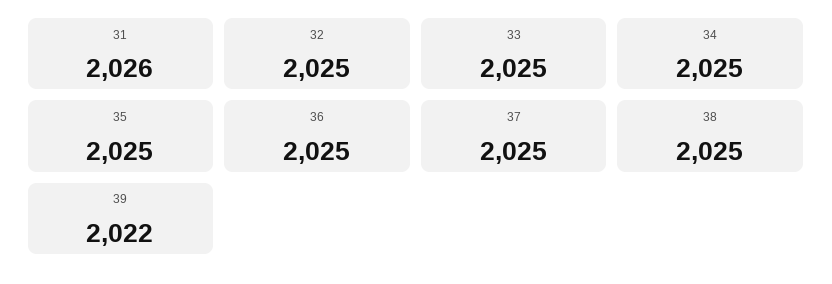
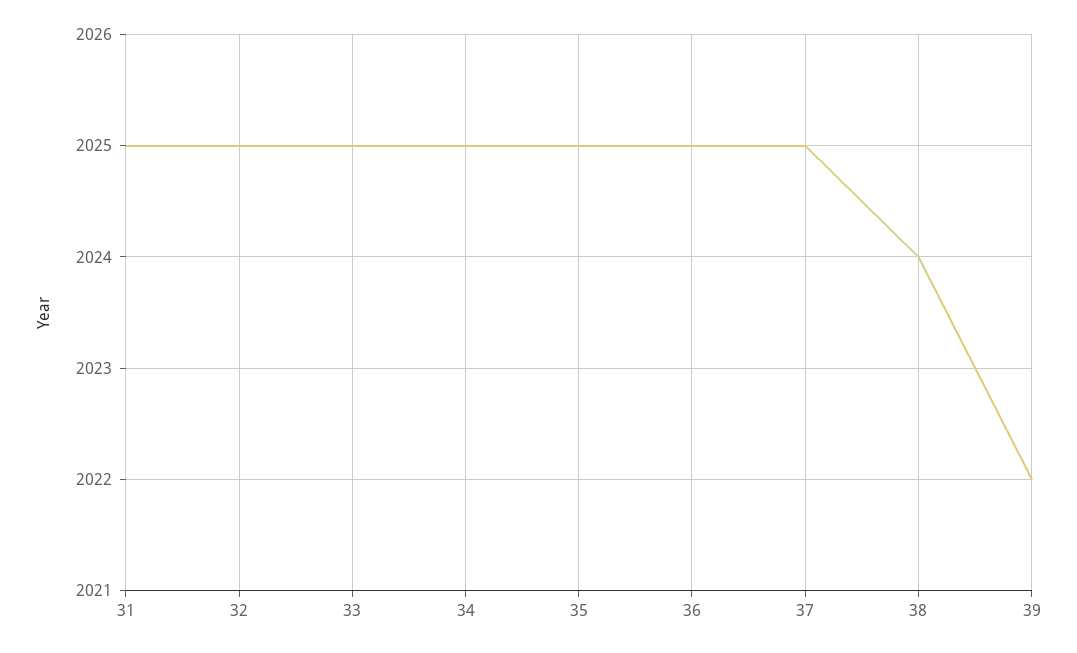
31: 2026 -> 2025
38: 2025 -> 2024

